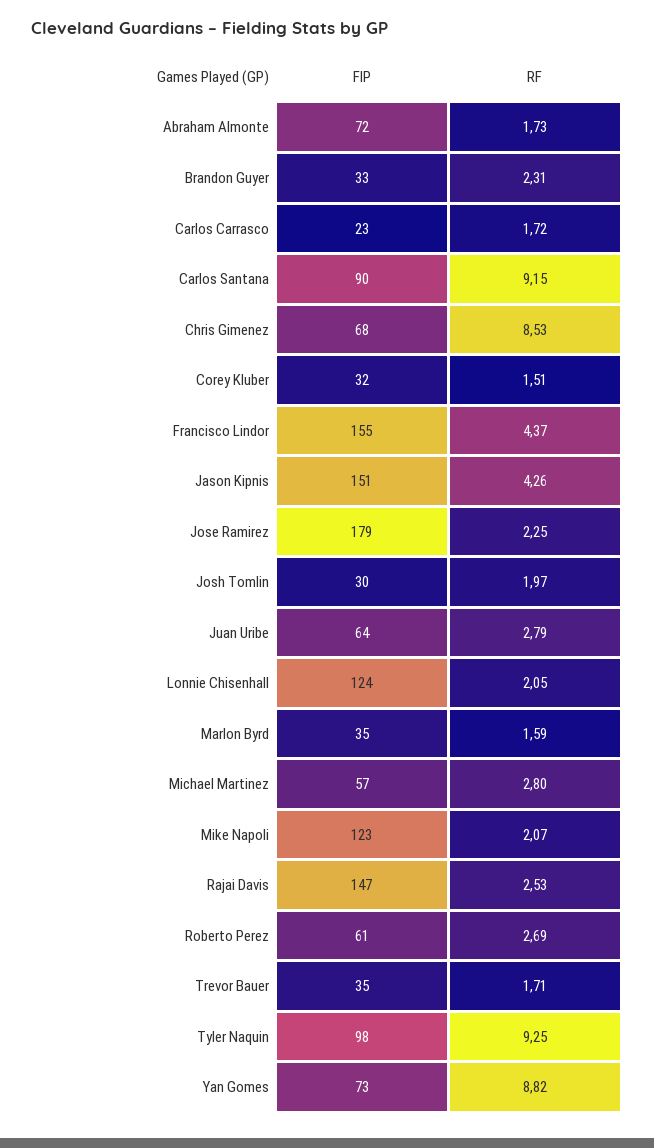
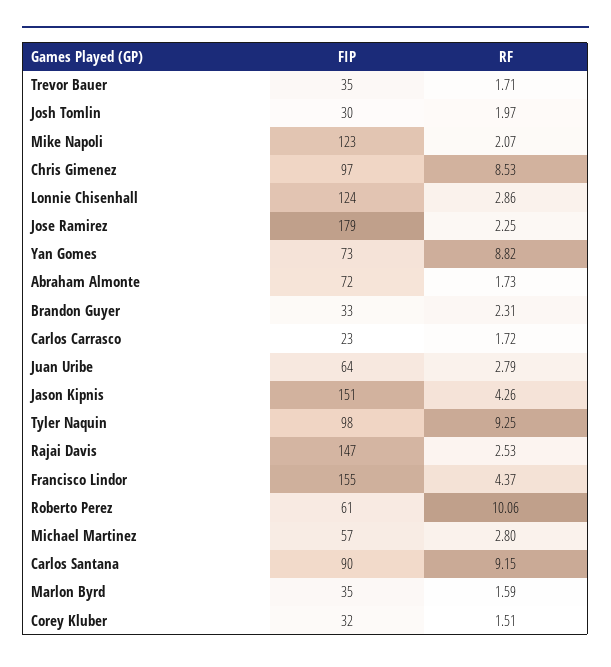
FIP, Chris Gimenez: 68 -> 97
RF, Lonnie Chisenhall: 2.05 -> 2.86
RF, Roberto Perez: 2.69 -> 10.06

